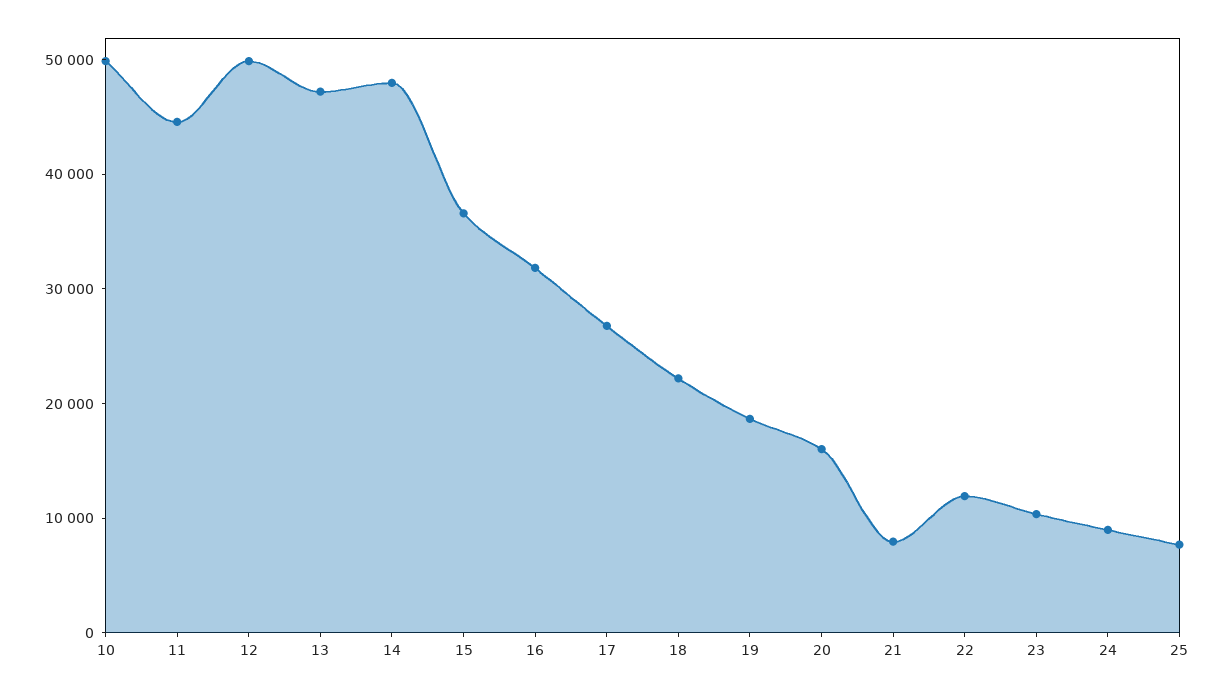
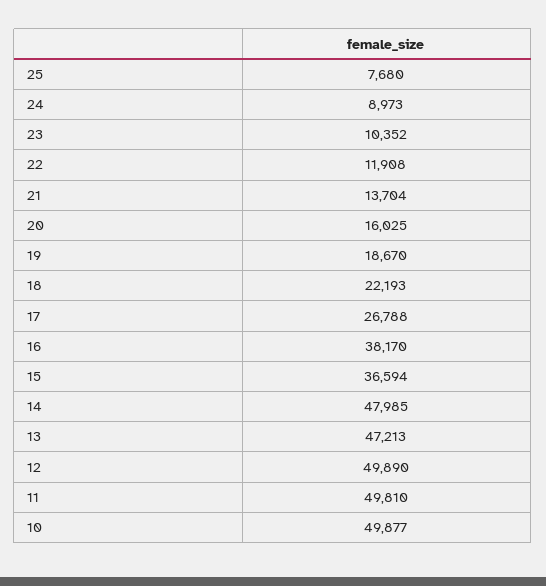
11: 44000 -> 49810
16: 32000 -> 38170
21: 8000 -> 13704

